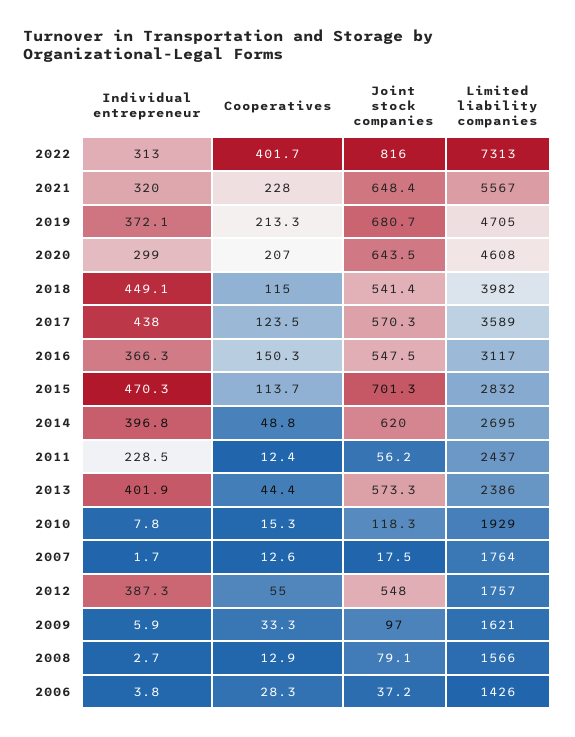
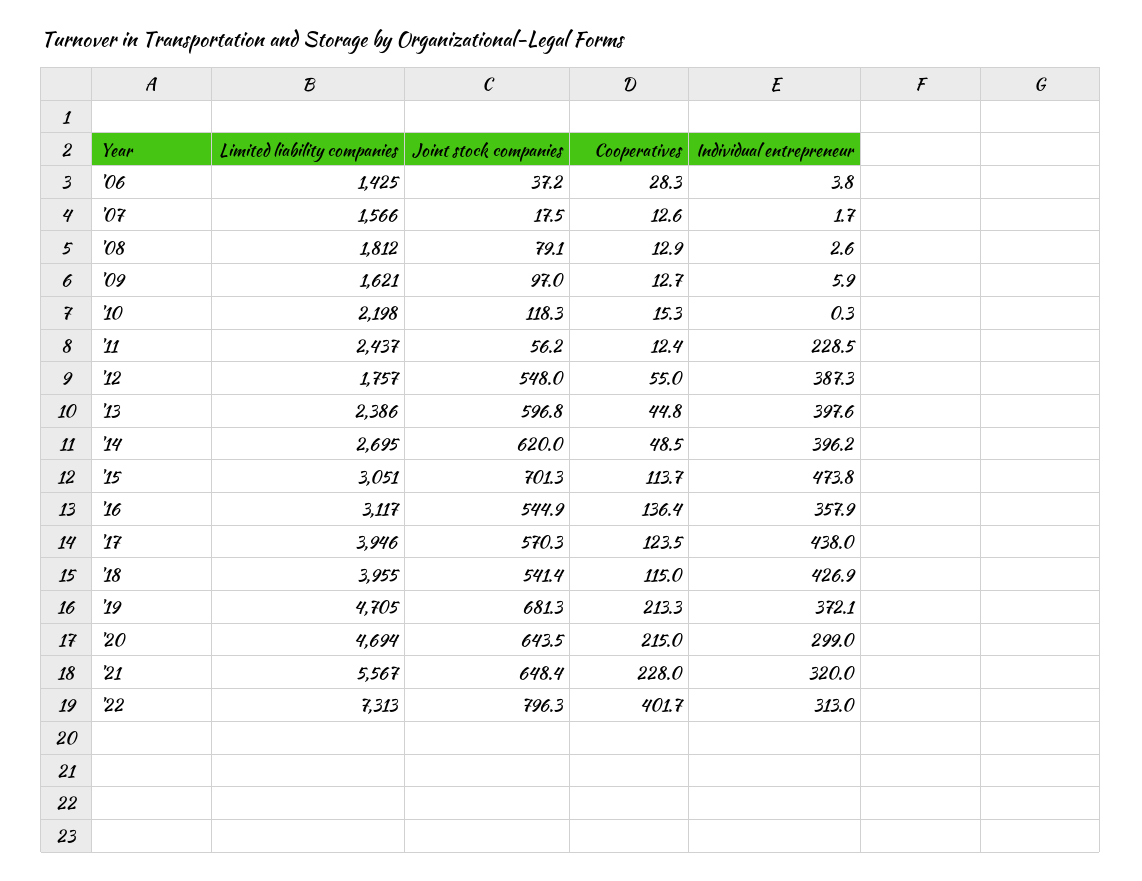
Joint stock companies, 2022: 816 -> 796.3
Joint stock companies, 2019: 680.7 -> 681.3
Cooperatives, 2020: 207 -> 215
Limited liability companies, 2020: 4608 -> 4694
Individual entrepreneur, 2018: 449.1 -> 426.9
Limited liability companies, 2018: 3982 -> 3955
Limited liability companies, 2017: 3589 -> 3946
Individual entrepreneur, 2016: 366.3 -> 357.9
Cooperatives, 2016: 150.3 -> 136.4
Joint stock companies, 2016: 547.5 -> 544.9
Individual entrepreneur, 2015: 470.3 -> 473.8
Limited liability companies, 2015: 2832 -> 3051
Individual entrepreneur, 2014: 396.8 -> 396.2
Cooperatives, 2014: 48.8 -> 48.5
Individual entrepreneur, 2013: 401.9 -> 397.6
Cooperatives, 2013: 44.4 -> 44.8
Joint stock companies, 2013: 573.3 -> 596.8
Individual entrepreneur, 2010: 7.8 -> 0.3
Limited liability companies, 2010: 1929 -> 2198
Limited liability companies, 2007: 1764 -> 1566
Cooperatives, 2009: 33.3 -> 12.7
Individual entrepreneur, 2008: 2.7 -> 2.6
Limited liability companies, 2008: 1566 -> 1812
Limited liability companies, 2006: 1426 -> 1425

